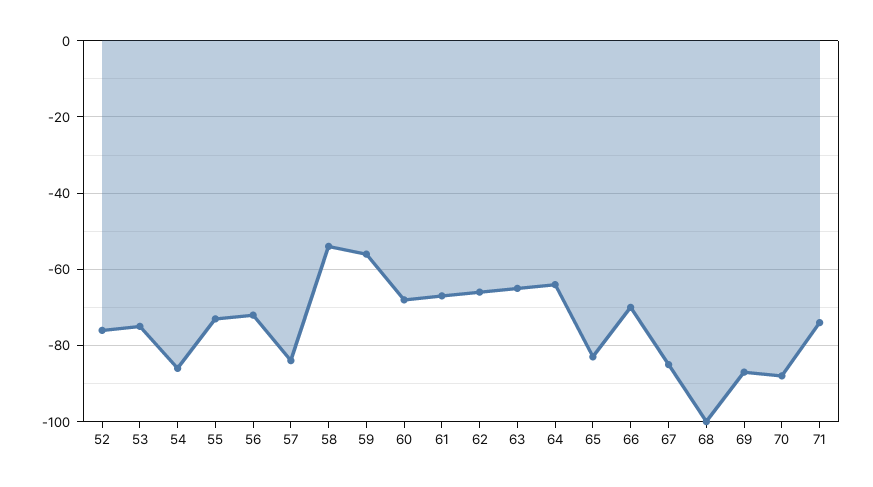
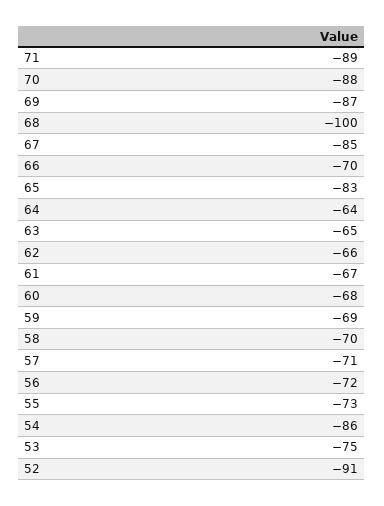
52: -75 -> -91
57: -85 -> -71
58: -55 -> -70
59: -55 -> -69
71: -75 -> -89

